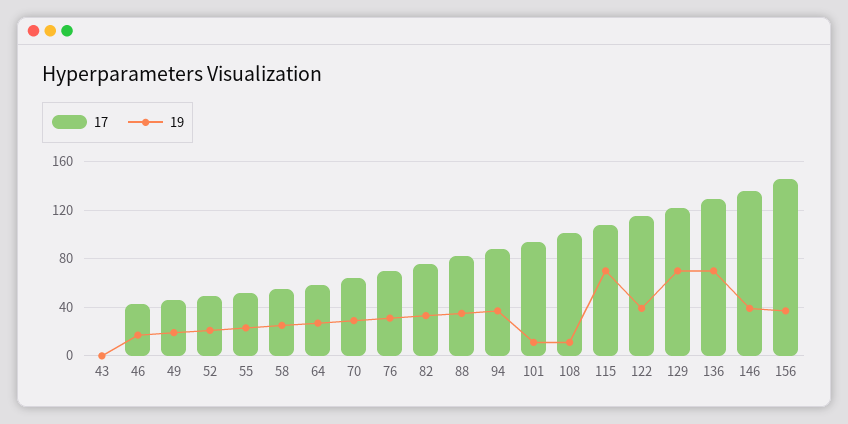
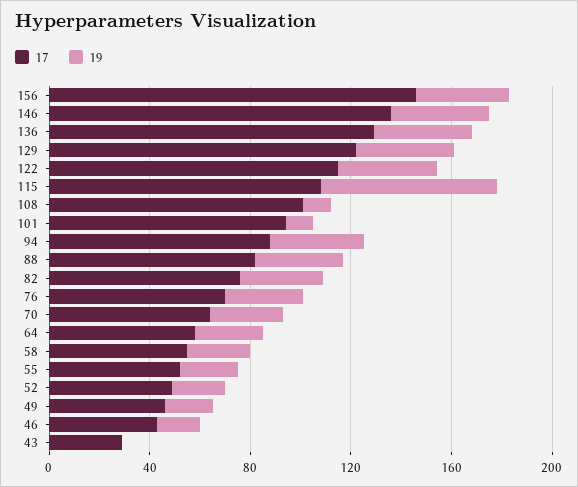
17, 43: 0 -> 30
19, 129: 70 -> 40
19, 136: 70 -> 40

